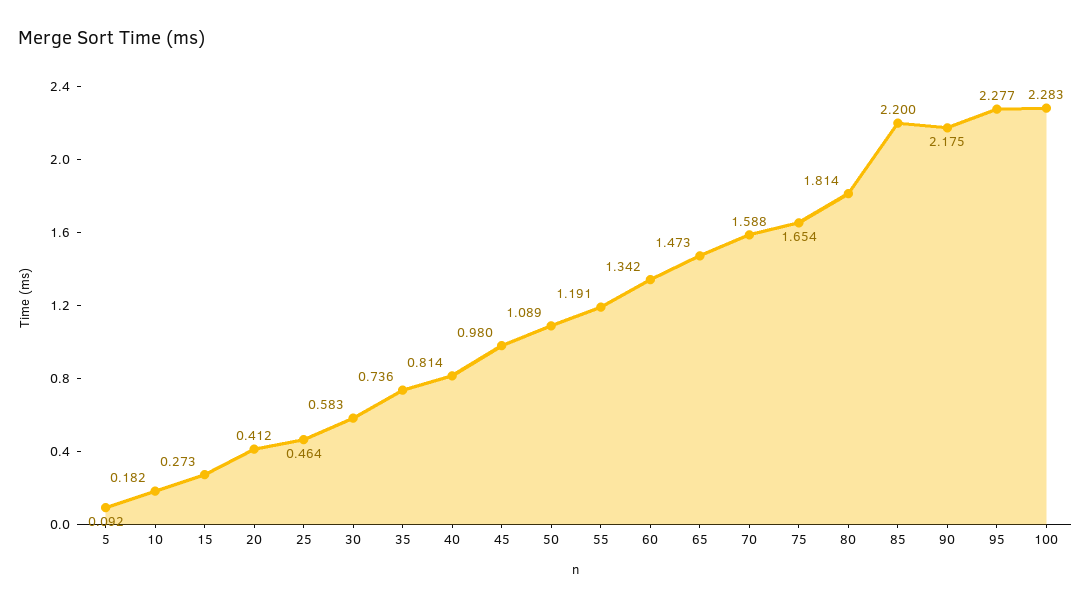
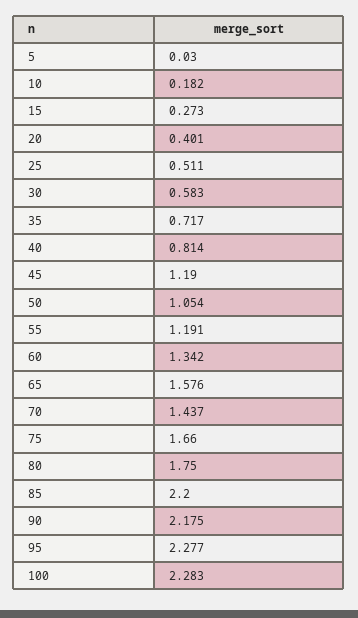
5: 0.092 -> 0.03
20: 0.412 -> 0.401
25: 0.464 -> 0.511
35: 0.736 -> 0.717
45: 0.98 -> 1.19
50: 1.089 -> 1.054
65: 1.473 -> 1.576
70: 1.588 -> 1.437
75: 1.654 -> 1.66
80: 1.814 -> 1.75

